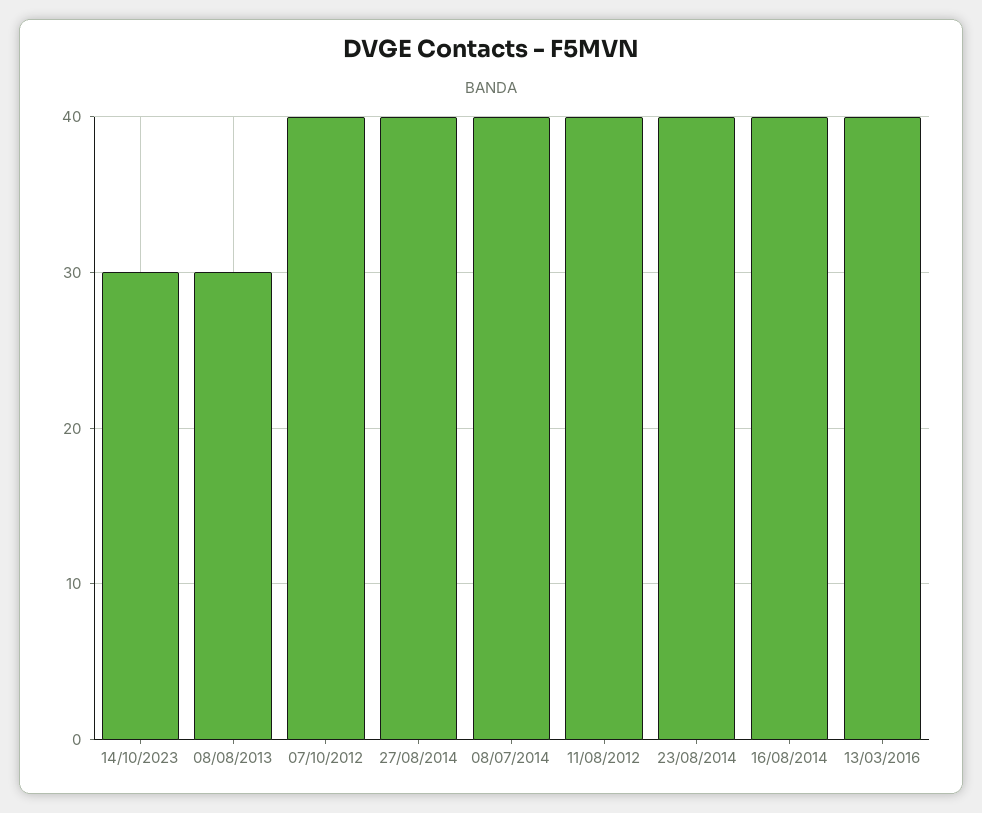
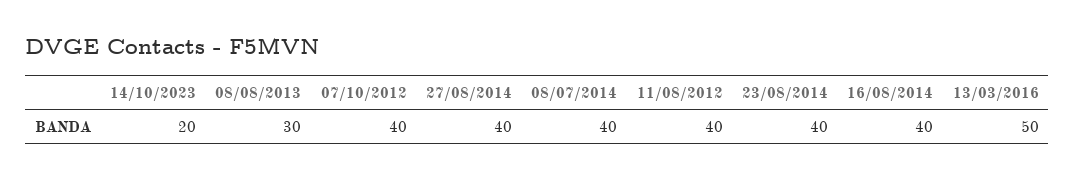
14/10/2023: 30 -> 20
13/03/2016: 40 -> 50

